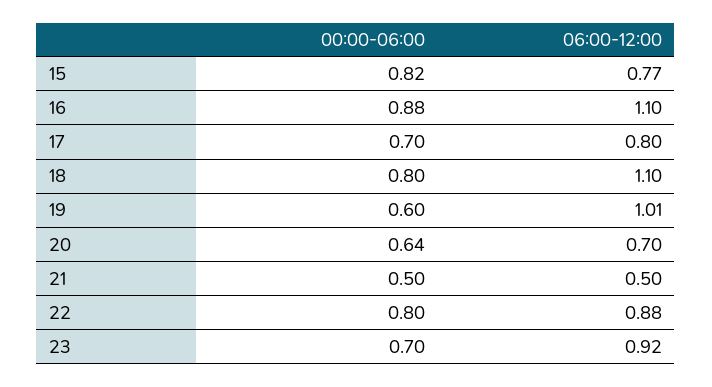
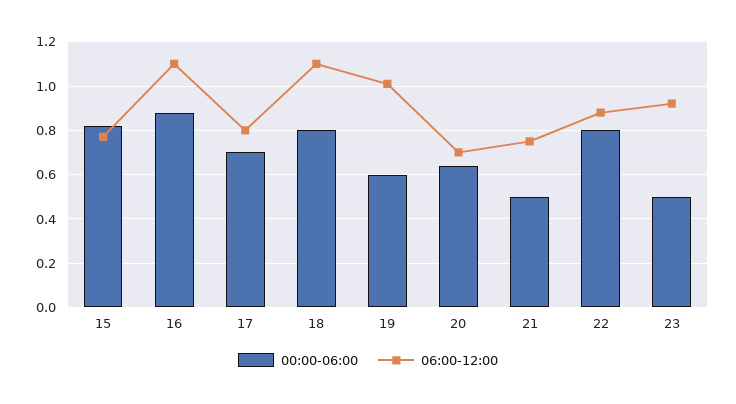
06:00-12:00, 21: 0.5 -> 0.75
00:00-06:00, 23: 0.7 -> 0.5

